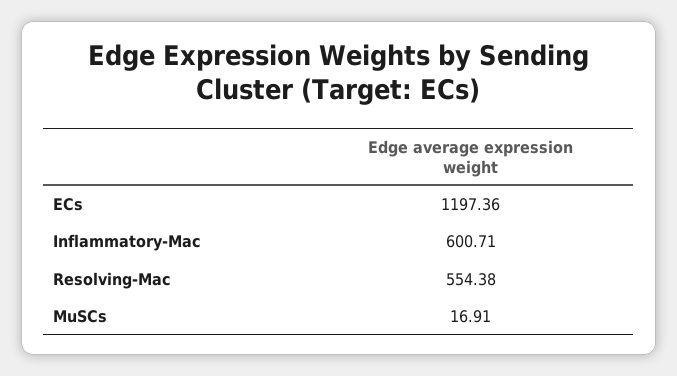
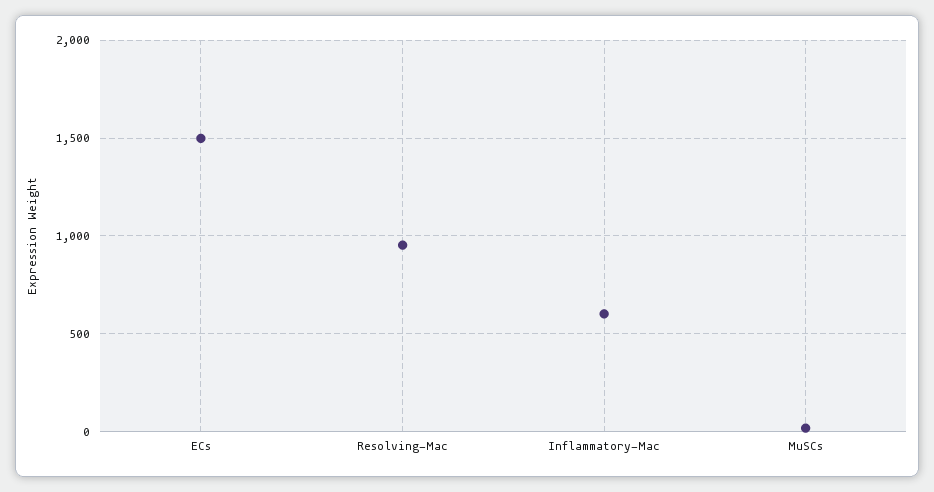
ECs: 1197.36 -> 1500
Resolving-Mac: 554.38 -> 950

